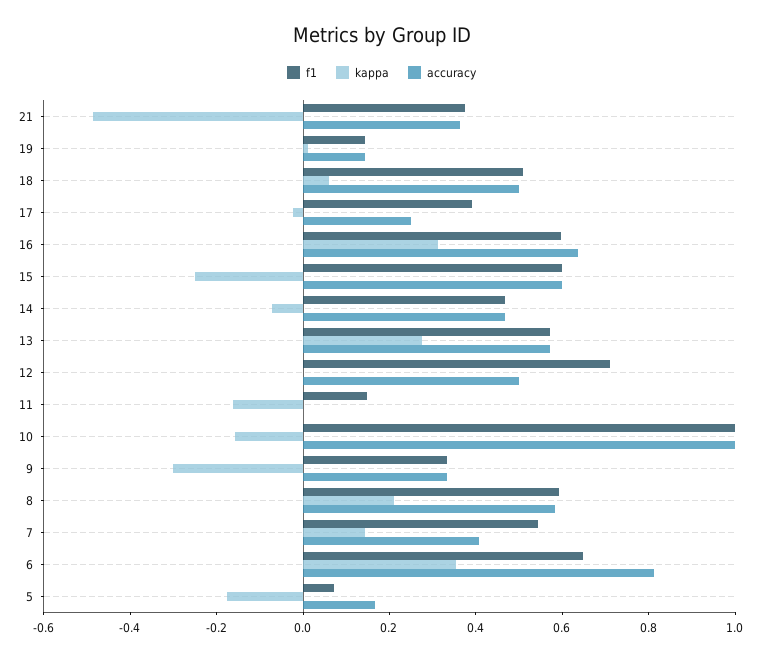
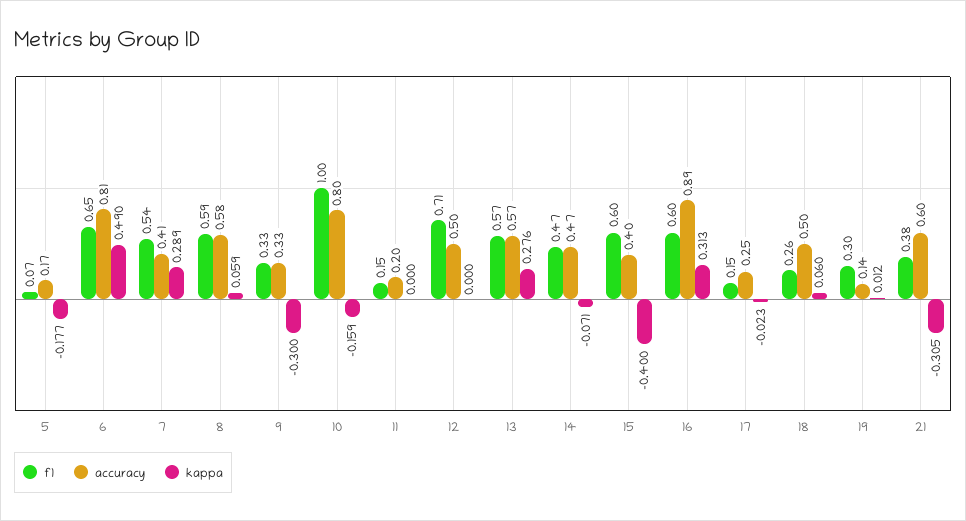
kappa, 21: -0.5 -> -0.305
accuracy, 21: 0.35 -> 0.6
f1, 19: 0.15 -> 0.3
f1, 18: 0.5 -> 0.26
f1, 17: 0.4 -> 0.15
accuracy, 16: 0.65 -> 0.89
kappa, 15: -0.25 -> -0.4
accuracy, 15: 0.6 -> 0.4
kappa, 11: -0.15 -> 0
accuracy, 11: 0 -> 0.2
accuracy, 10: 1 -> 0.8
kappa, 8: 0.2 -> 0.059
kappa, 7: 0.15 -> 0.289
kappa, 6: 0.35 -> 0.49

